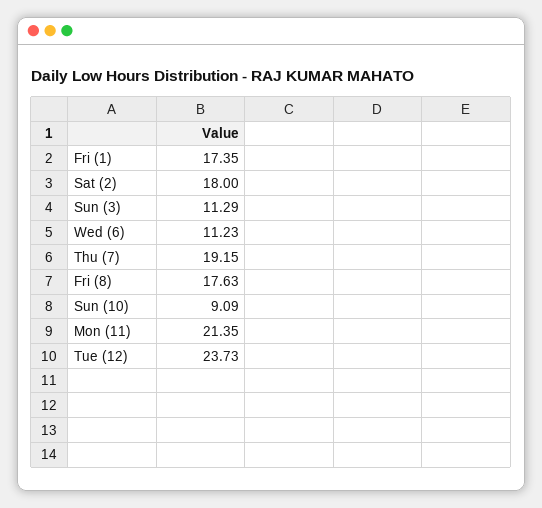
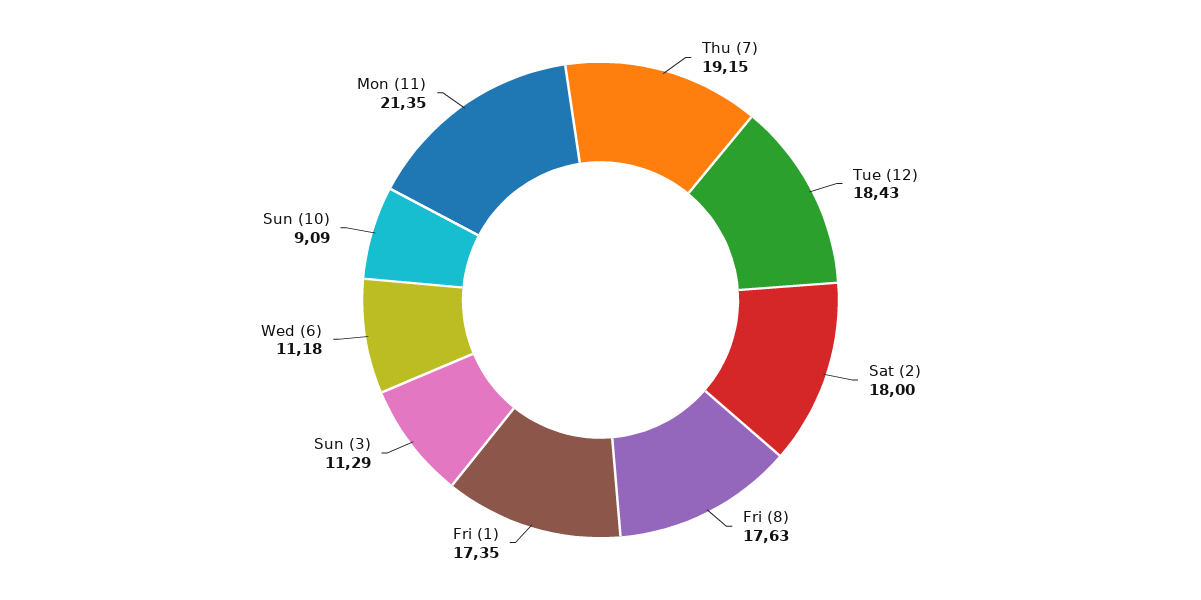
Wed (6): 11.23 -> 11.18
Tue (12): 23.73 -> 18.43

